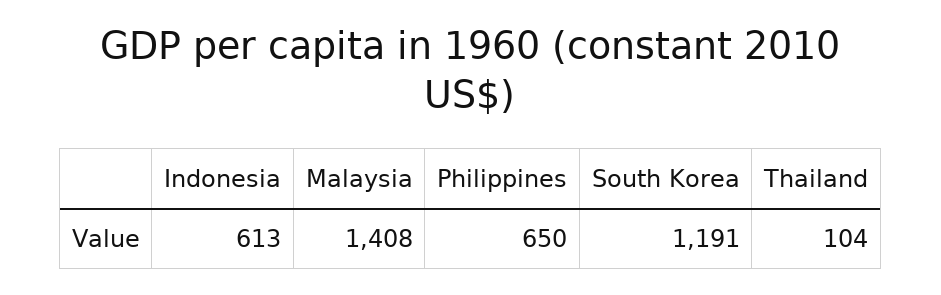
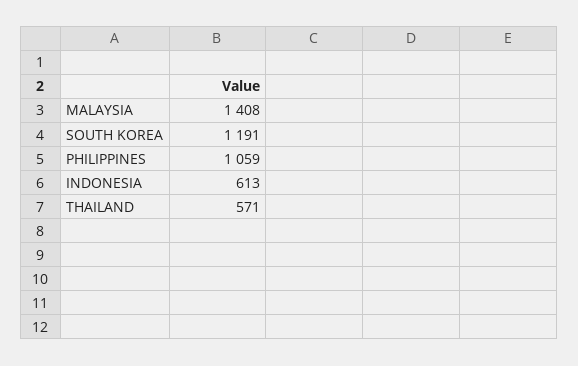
Philippines: 650 -> 1059
Thailand: 104 -> 571

